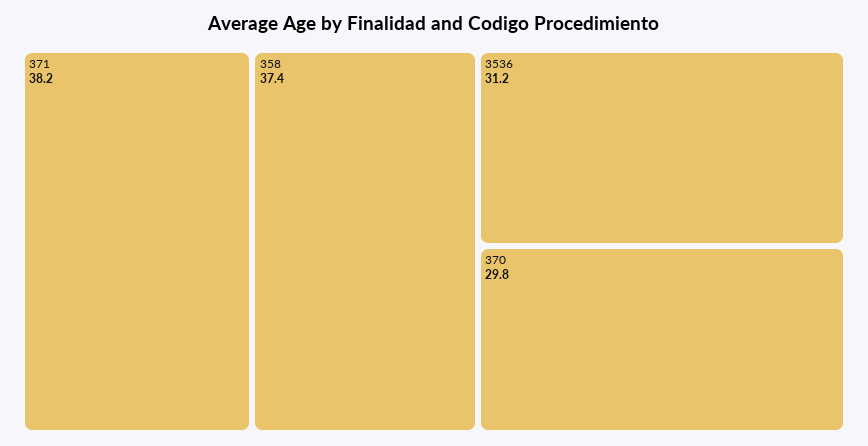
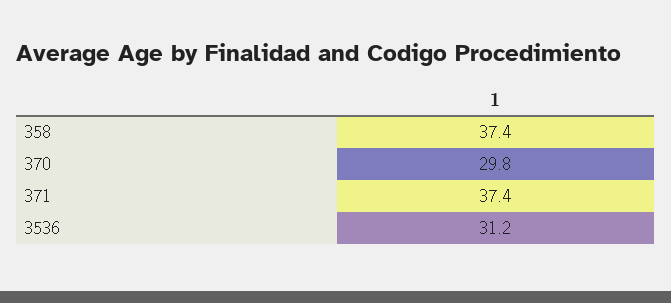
371: 38.2 -> 37.4

